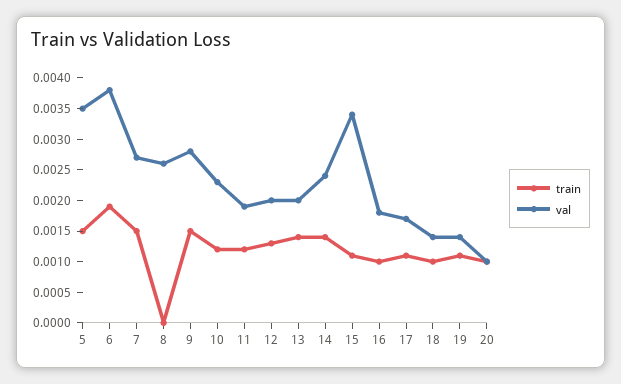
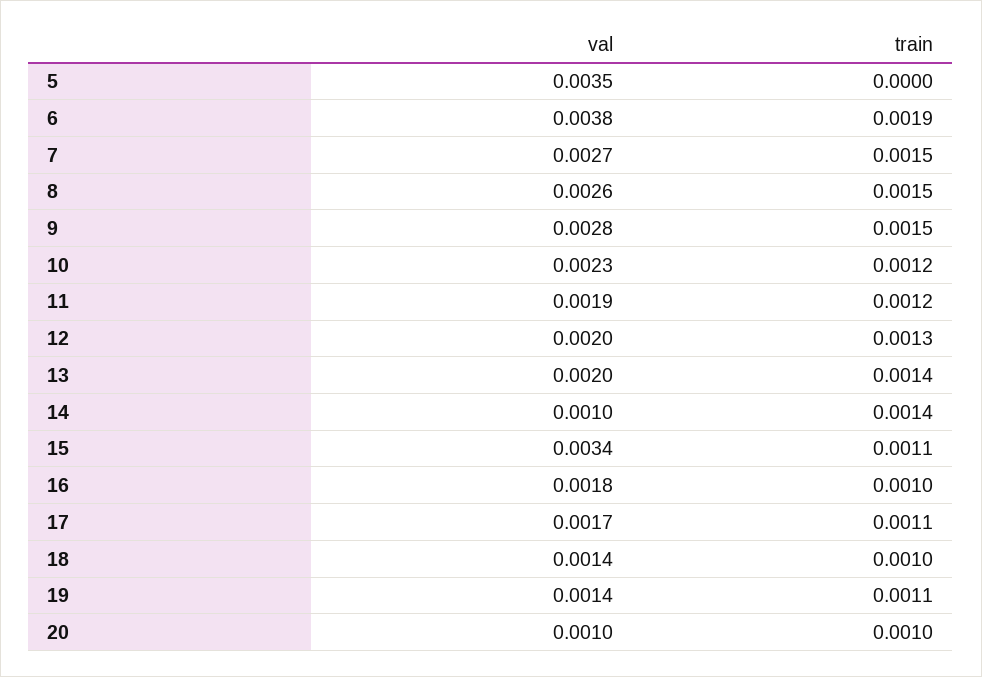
train, 5: 0.0015 -> 0
train, 8: 0 -> 0.0015
val, 14: 0.0025 -> 0.001

